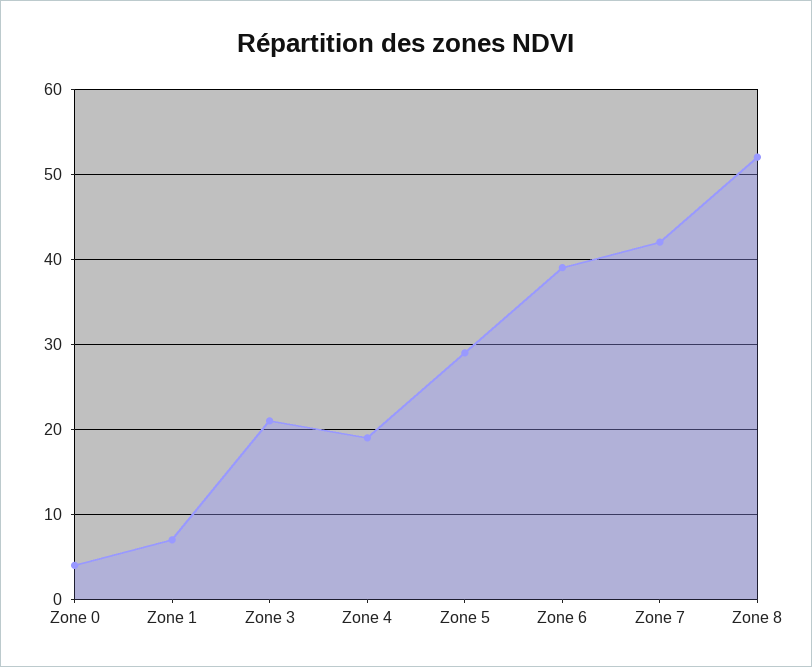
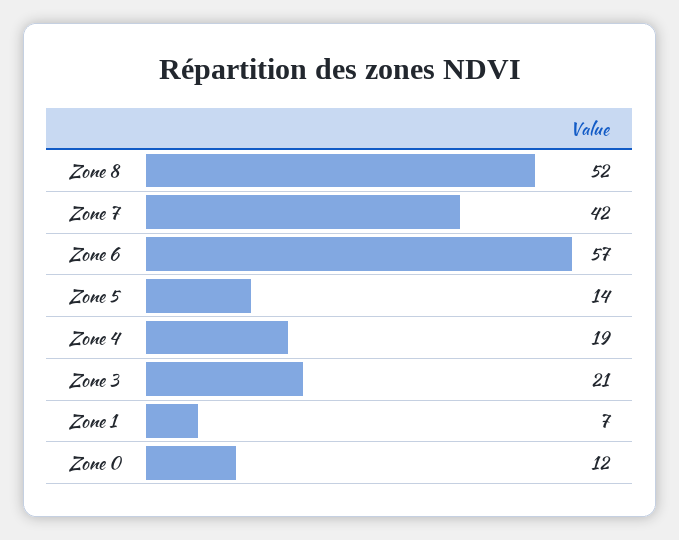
Zone 0: 4 -> 12
Zone 5: 29 -> 14
Zone 6: 39 -> 57

